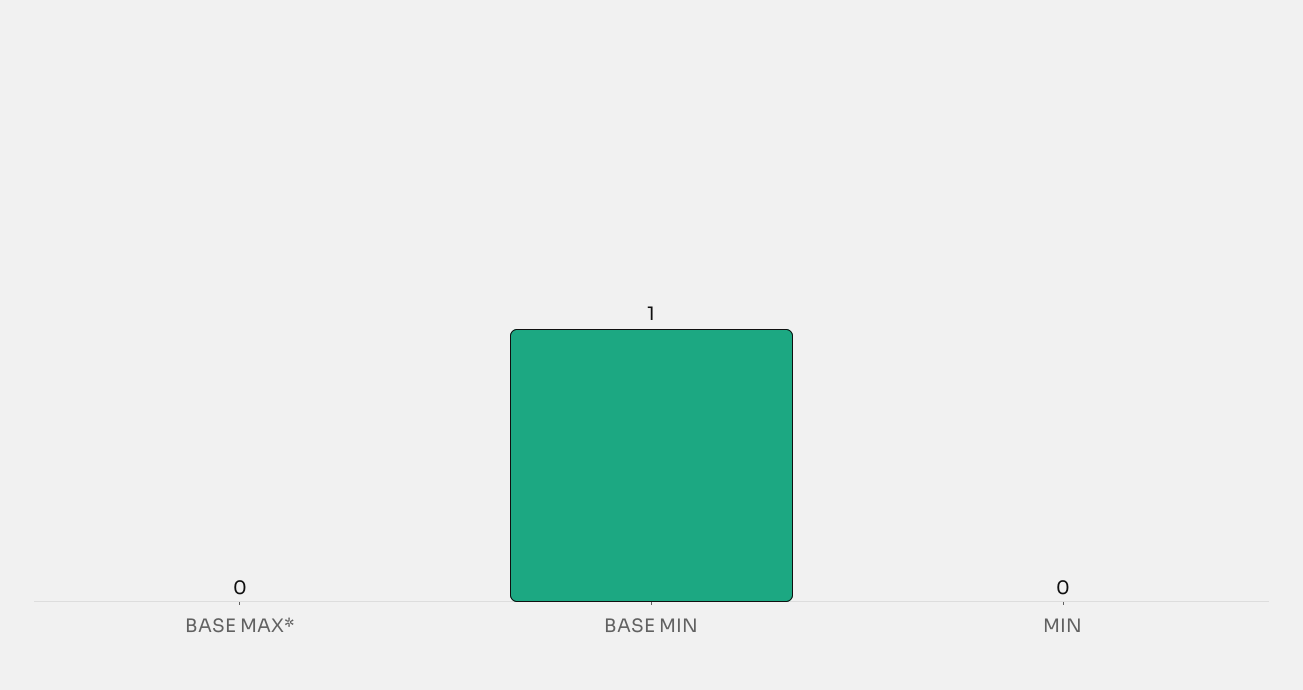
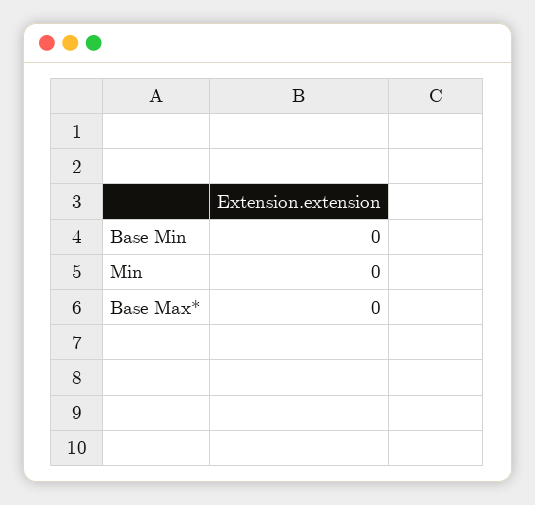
BASE MIN: 1 -> 0

